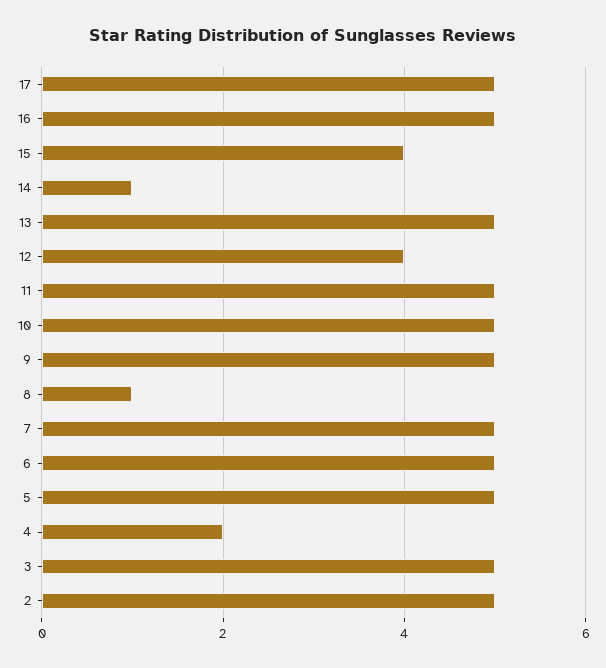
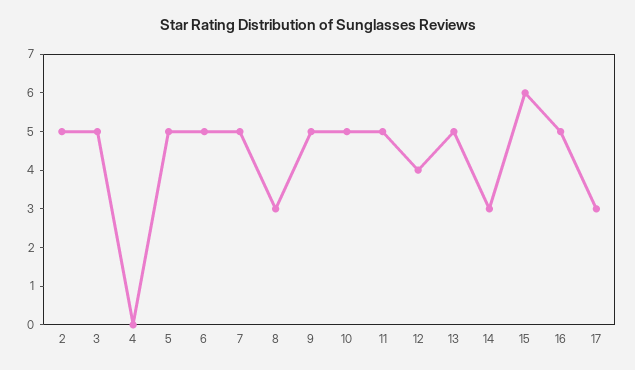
17: 5 -> 3
15: 4 -> 6
14: 1 -> 3
8: 1 -> 3
4: 2 -> 0

